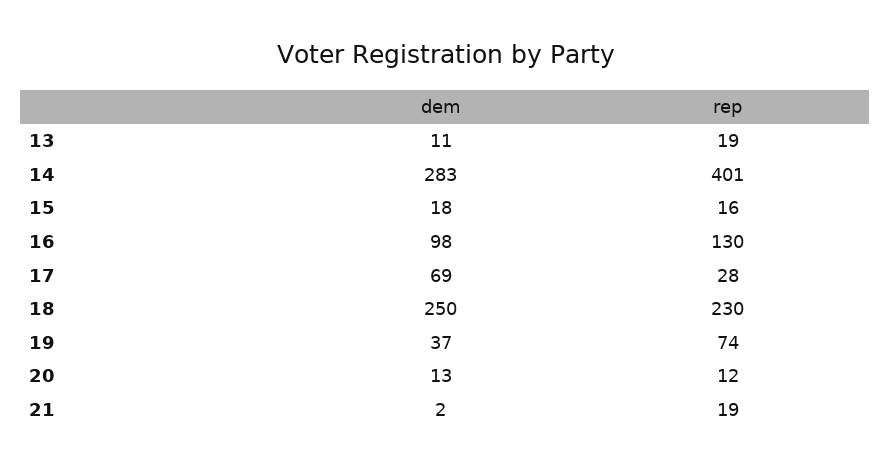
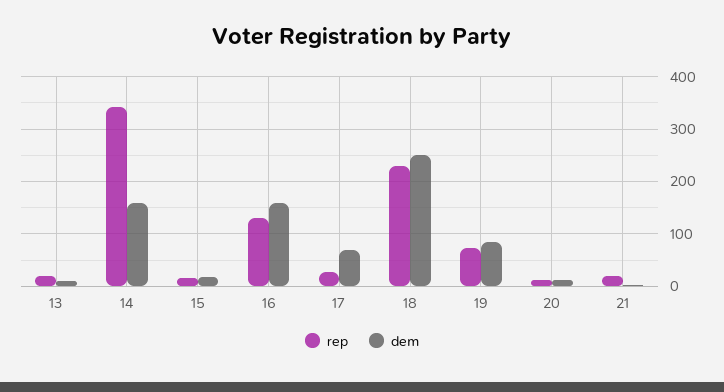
dem, 14: 283 -> 160
rep, 14: 401 -> 340
dem, 16: 98 -> 160
dem, 19: 37 -> 80

